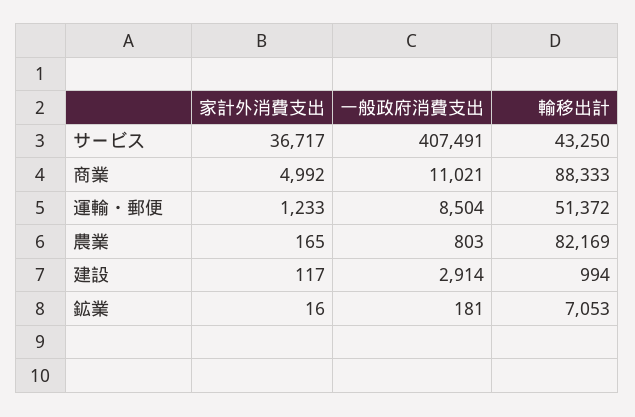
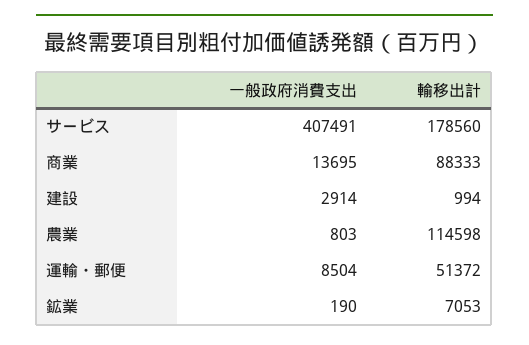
家計外消費支出, サービス: 36717 -> none
輸移出計, サービス: 43250 -> 178560
家計外消費支出, 商業: 4992 -> none
一般政府消費支出, 商業: 11021 -> 13695
家計外消費支出, 運輸・郵便: 1233 -> none
家計外消費支出, 農業: 165 -> none
輸移出計, 農業: 82169 -> 114598
家計外消費支出, 建設: 117 -> none
家計外消費支出, 鉱業: 16 -> none
一般政府消費支出, 鉱業: 181 -> 190

